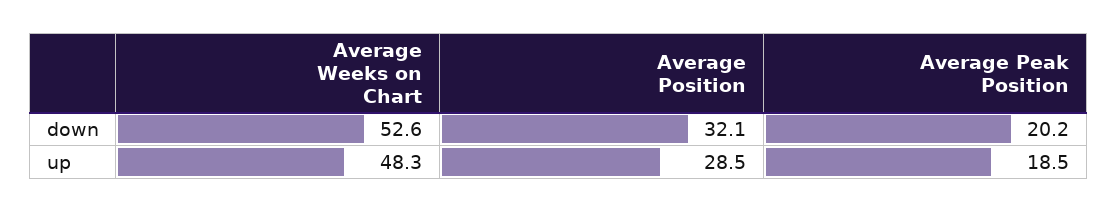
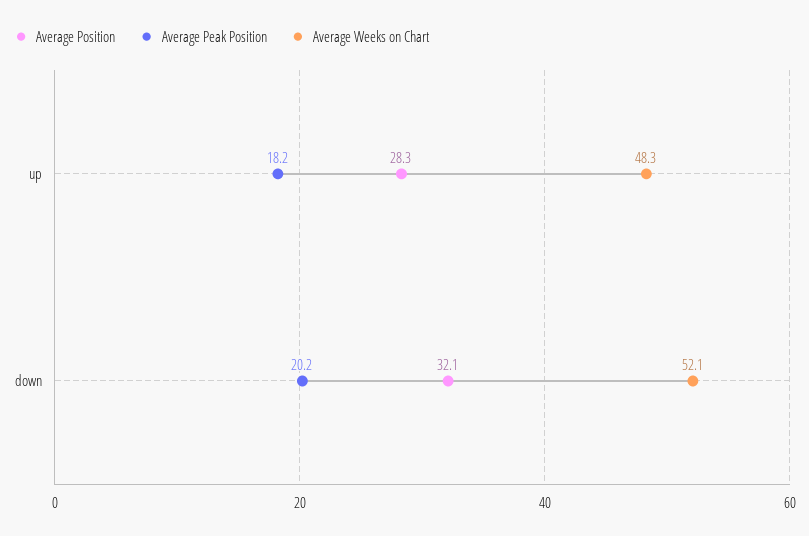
Average Weeks on Chart, down: 52.6 -> 52.1
Average Position, up: 28.5 -> 28.3
Average Peak Position, up: 18.5 -> 18.2

